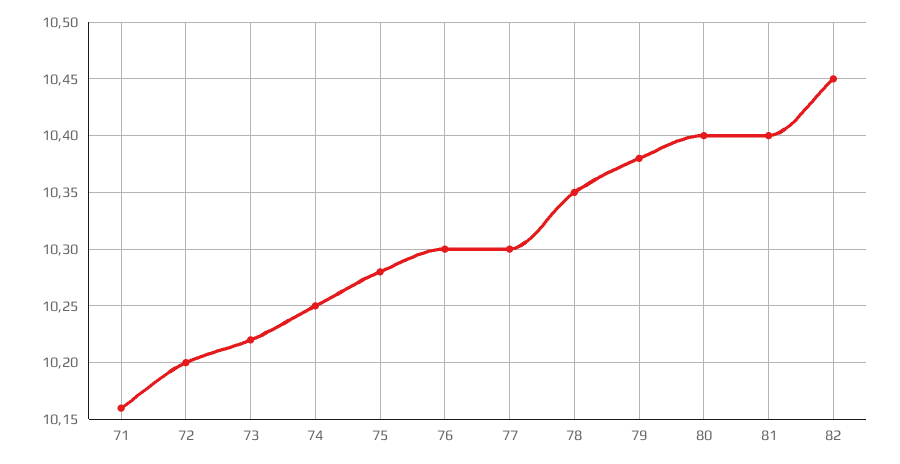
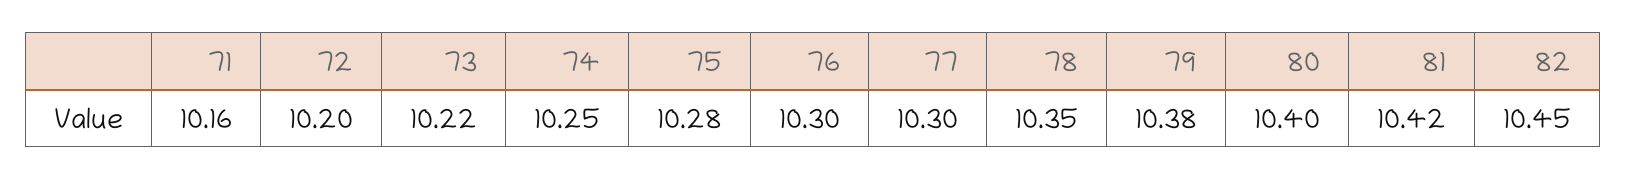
81: 10.4 -> 10.42

